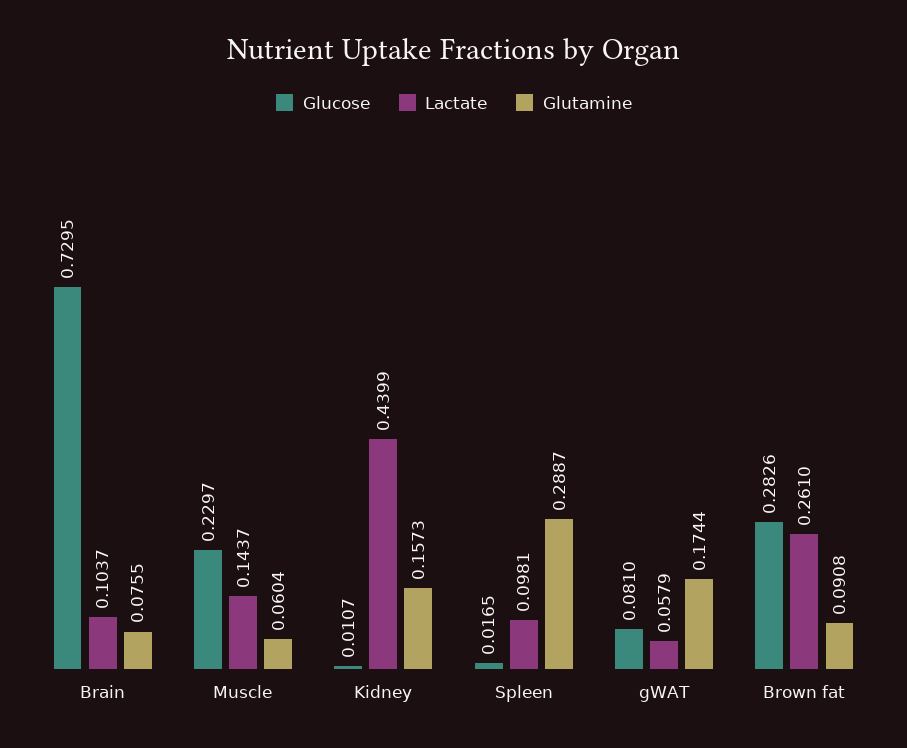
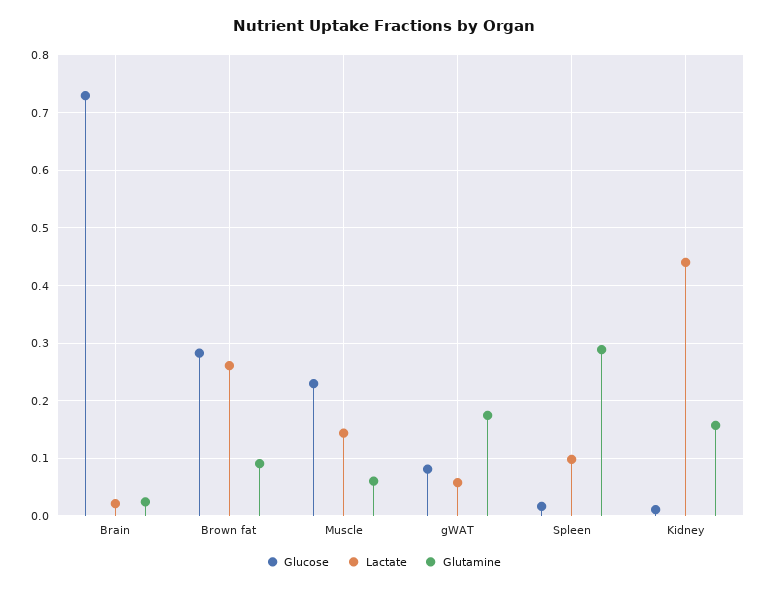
Lactate, Brain: 0.1037 -> 0.02
Glutamine, Brain: 0.0755 -> 0.02

